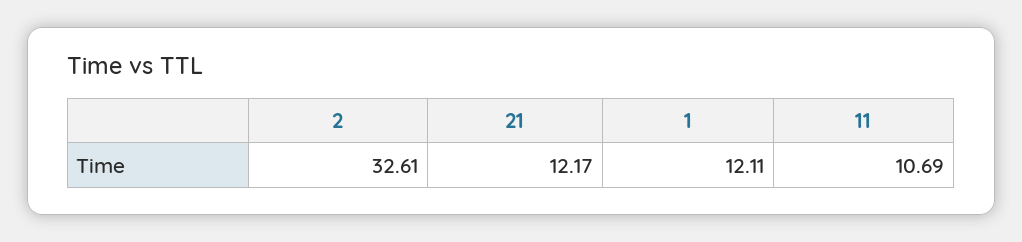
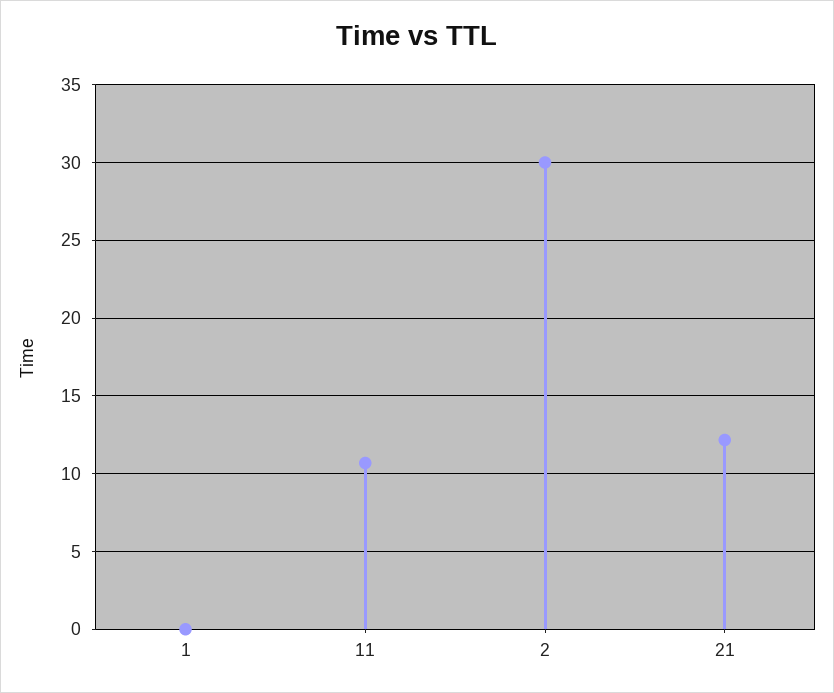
2: 32.61 -> 30
1: 12.11 -> 0

